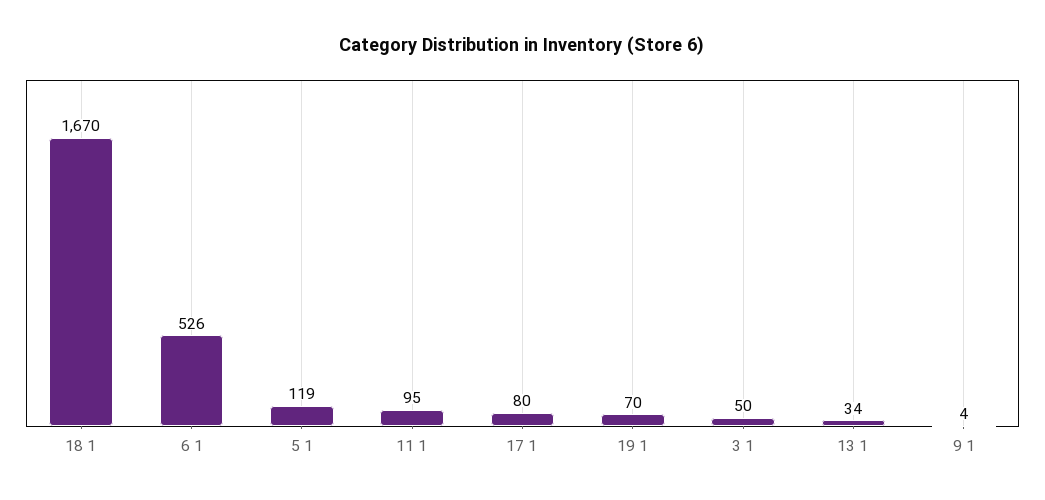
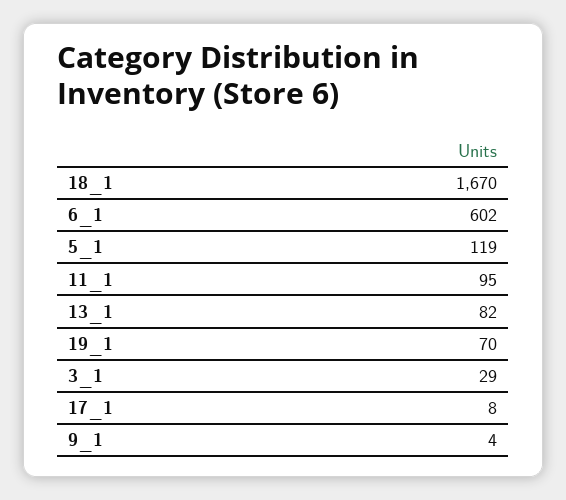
6 1: 526 -> 602
17 1: 80 -> 8
3 1: 50 -> 29
13 1: 34 -> 82

